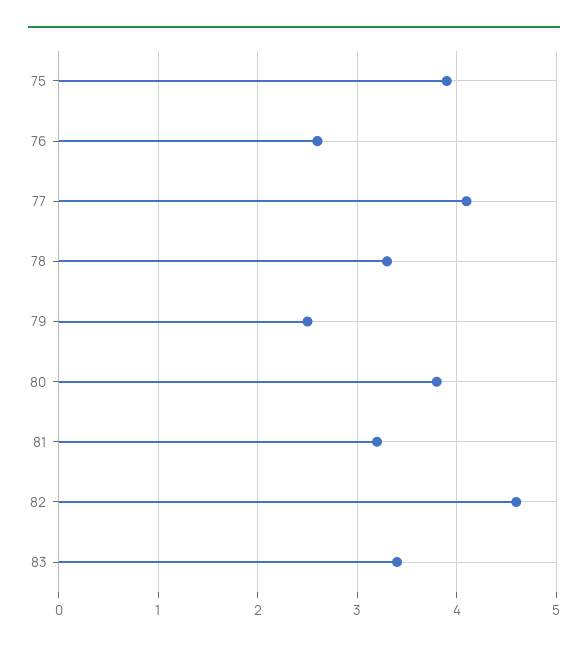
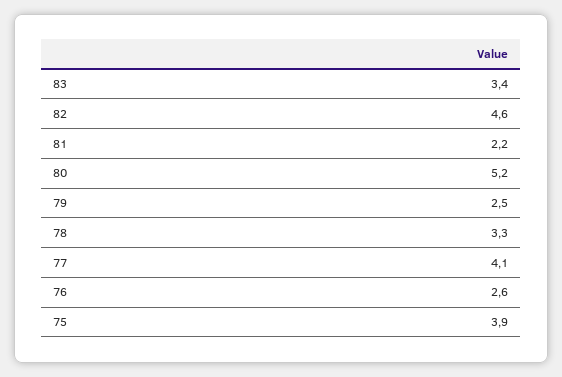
80: 3.8 -> 5.2
81: 3.2 -> 2.2

